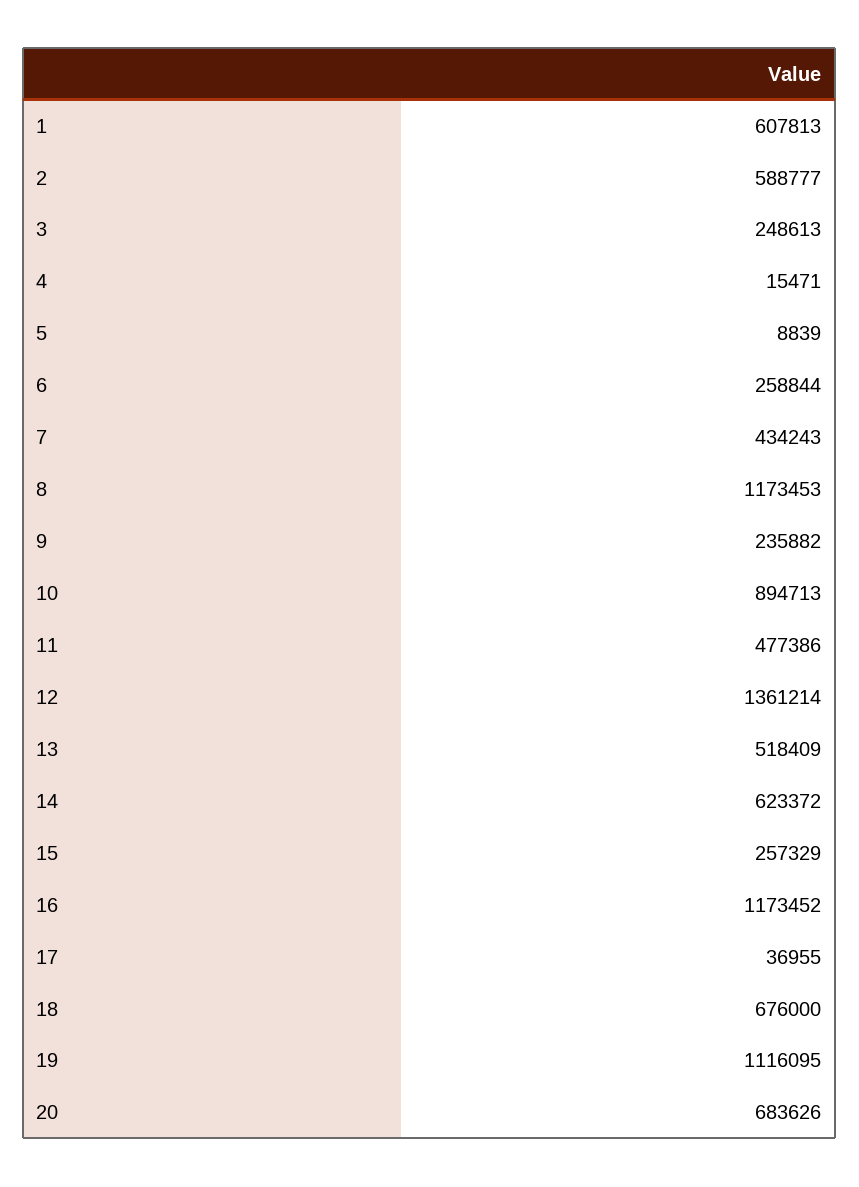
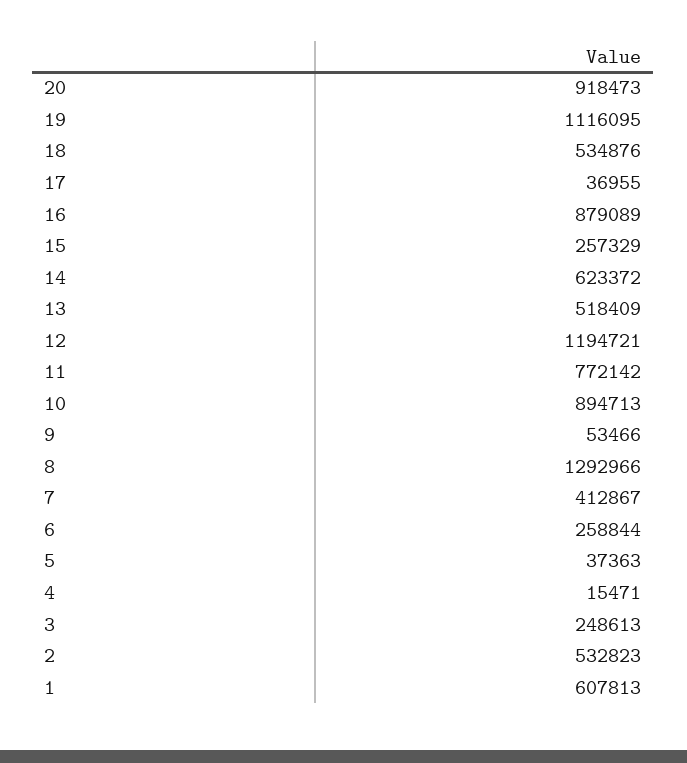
2: 588777 -> 532823
5: 8839 -> 37363
7: 434243 -> 412867
8: 1173453 -> 1292966
9: 235882 -> 53466
11: 477386 -> 772142
12: 1361214 -> 1194721
16: 1173452 -> 879089
18: 676000 -> 534876
20: 683626 -> 918473

